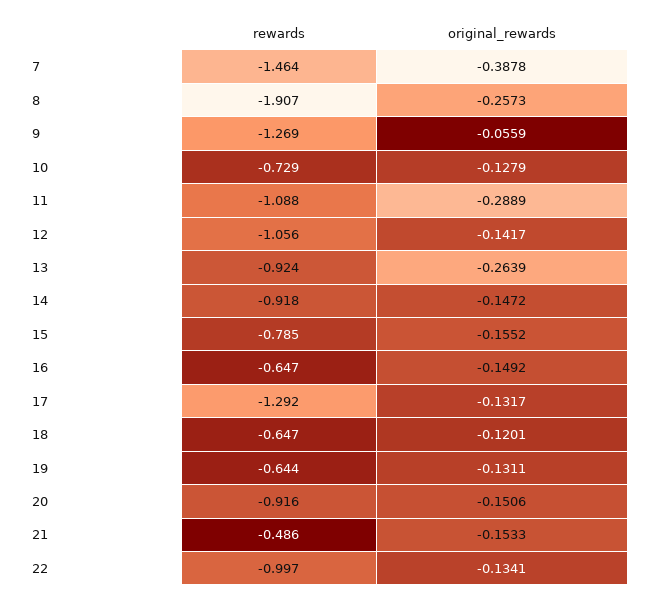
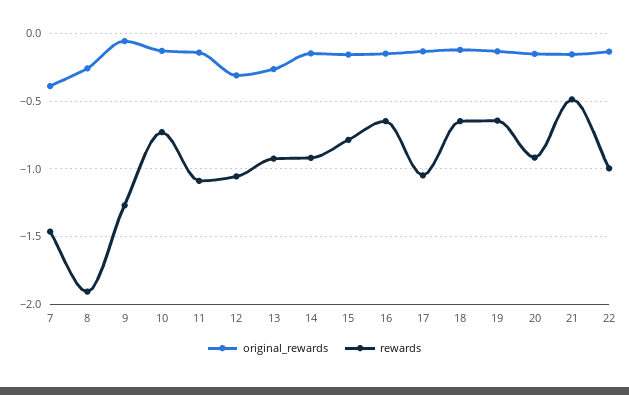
original_rewards, 11: -0.2889 -> -0.15
original_rewards, 12: -0.1417 -> -0.3
rewards, 17: -1.292 -> -1.05

